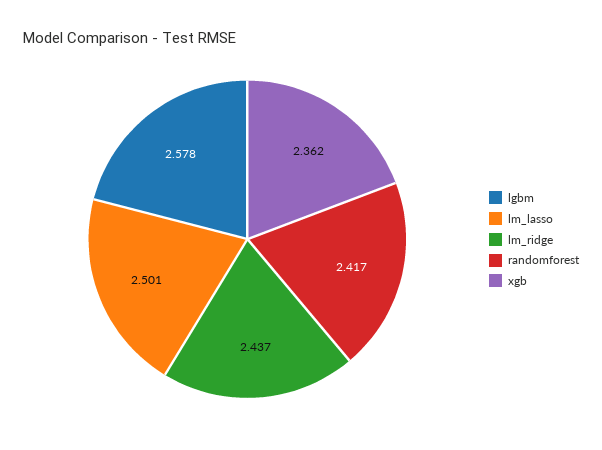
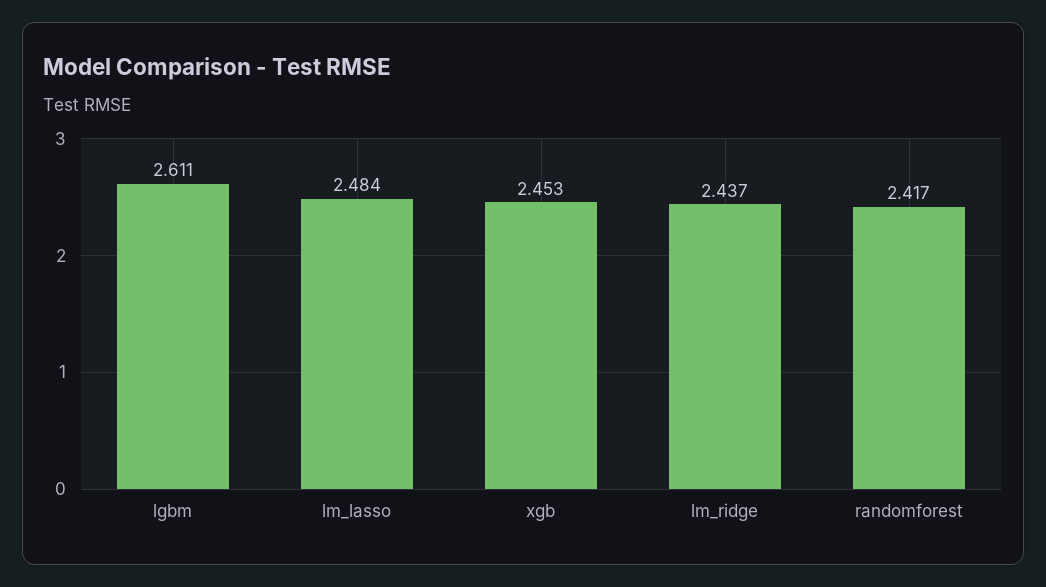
lgbm: 2.578 -> 2.611
lm_lasso: 2.501 -> 2.484
xgb: 2.362 -> 2.453

